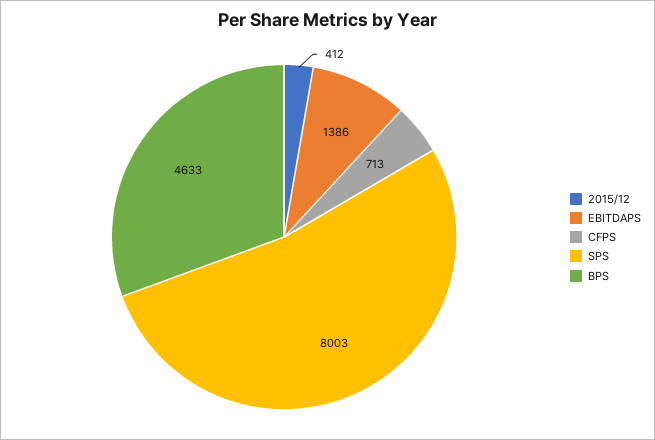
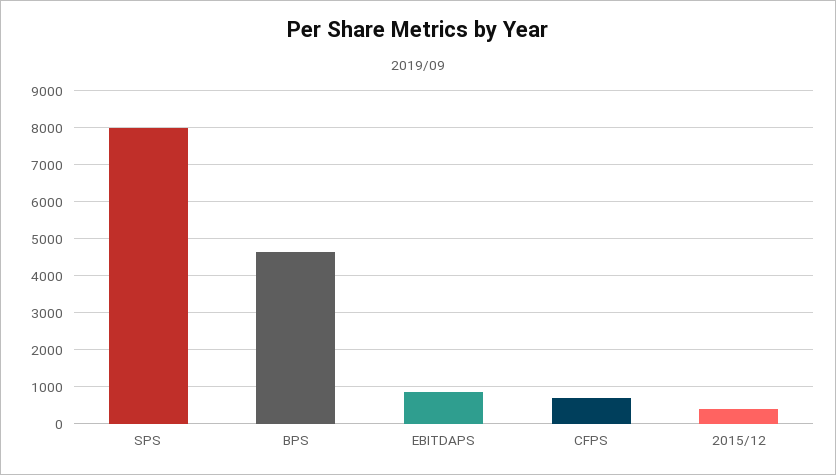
EBITDAPS: 1386 -> 800

